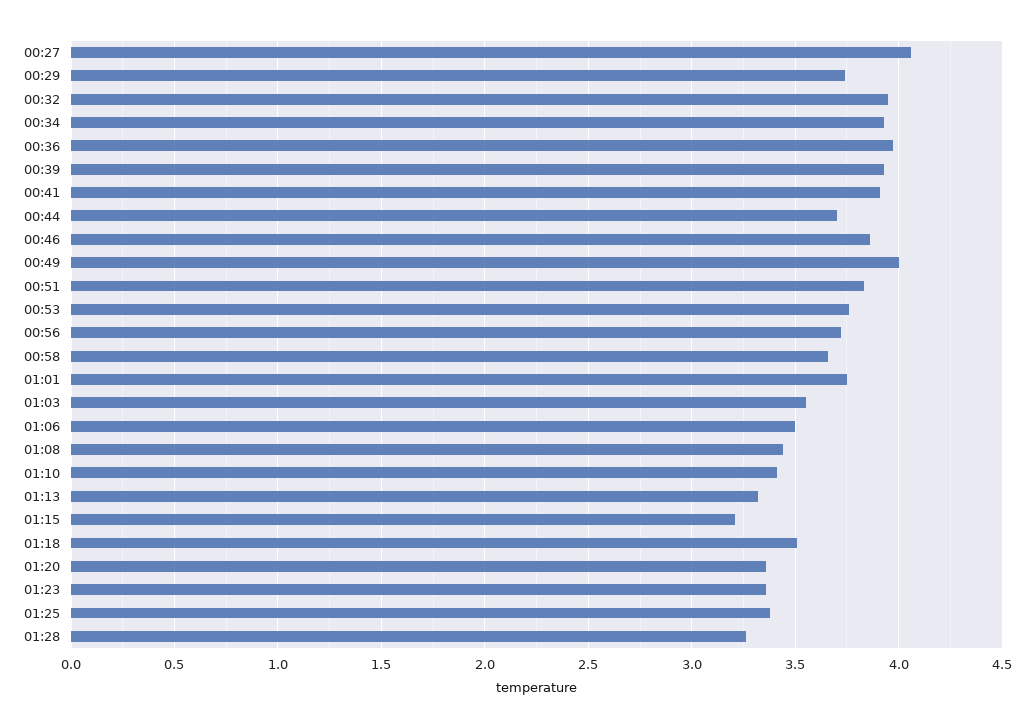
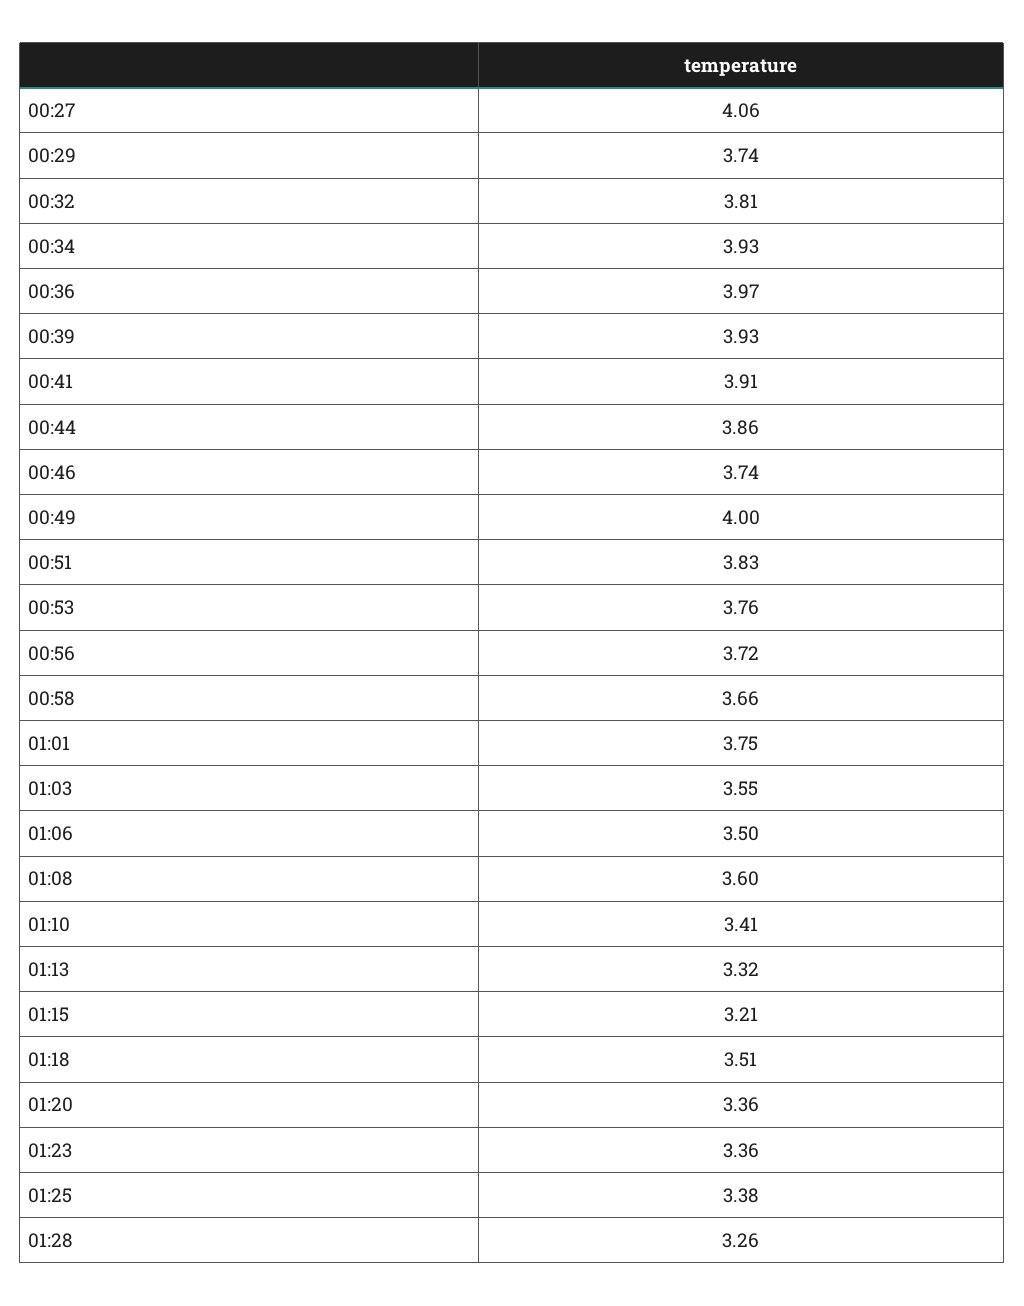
00:32: 3.95 -> 3.81
00:44: 3.7 -> 3.86
00:46: 3.85 -> 3.74
01:08: 3.45 -> 3.6

